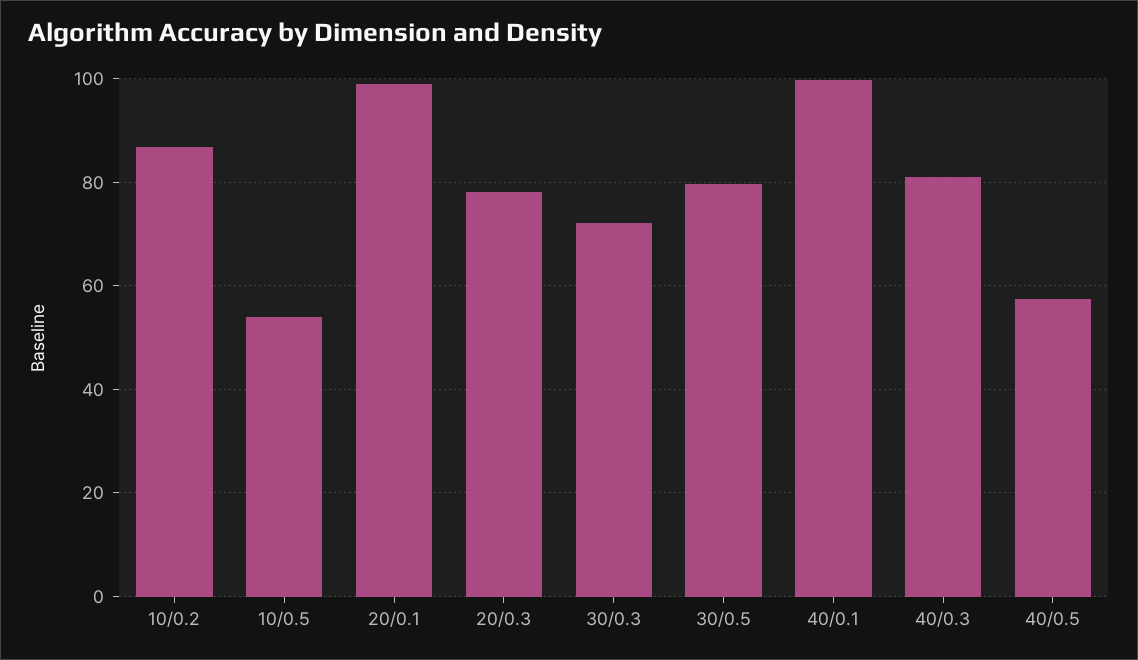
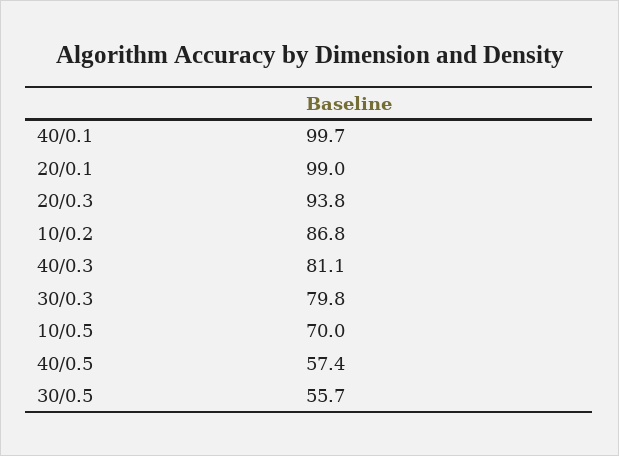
10/0.5: 54 -> 70
20/0.3: 78 -> 93.8
30/0.3: 72 -> 79.8
30/0.5: 80 -> 55.7

